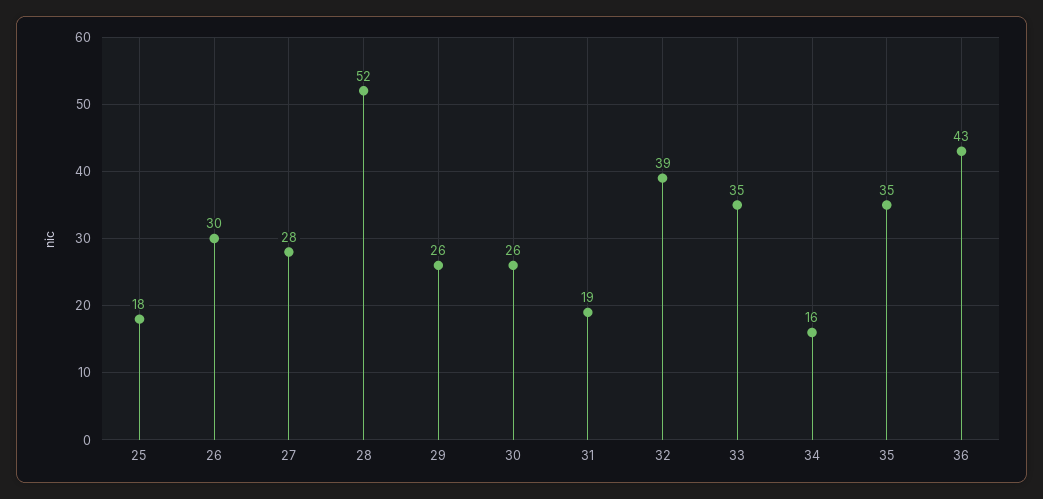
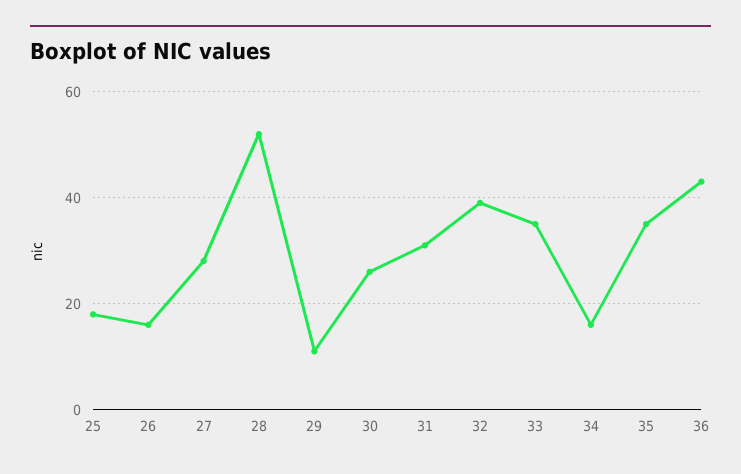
26: 30 -> 15
29: 26 -> 10
31: 19 -> 30

